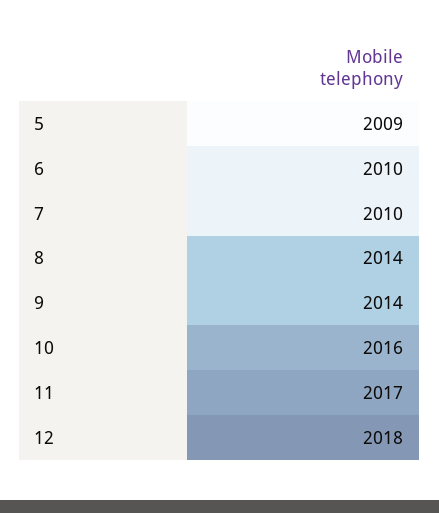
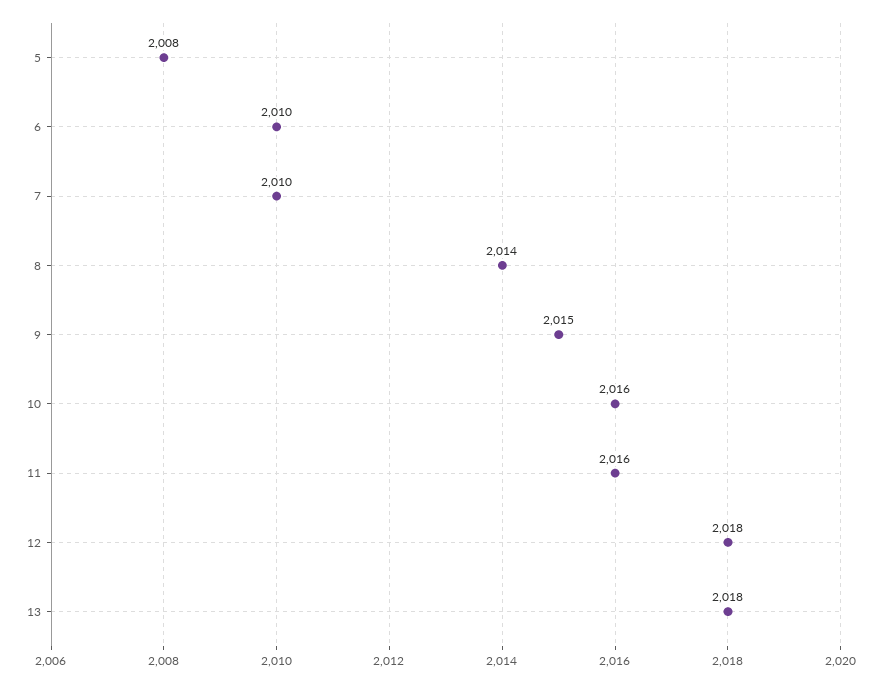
5: 2009 -> 2008
9: 2014 -> 2015
11: 2017 -> 2016
13: none -> 2018

